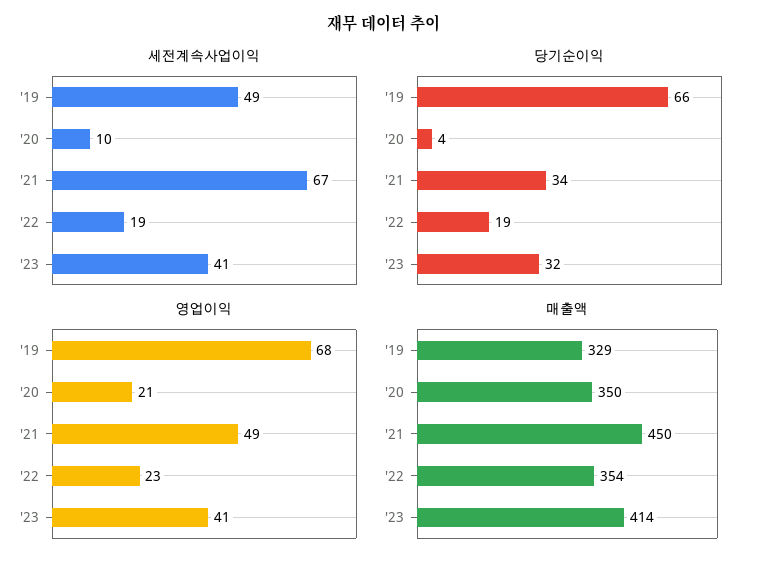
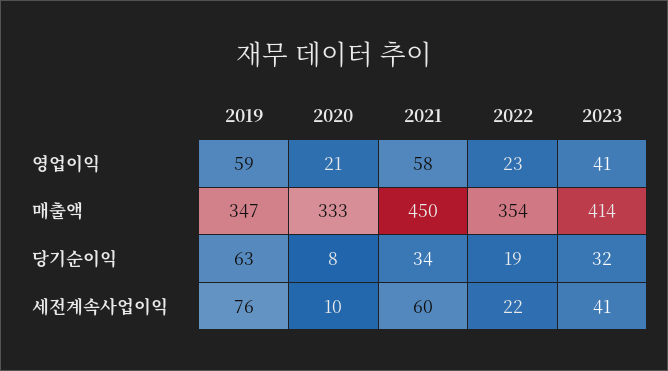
세전계속사업이익, '19: 49 -> 76
세전계속사업이익, '21: 67 -> 60
세전계속사업이익, '22: 19 -> 22
당기순이익, '19: 66 -> 63
당기순이익, '20: 4 -> 8
영업이익, '19: 68 -> 59
영업이익, '21: 49 -> 58
매출액, '19: 329 -> 347
매출액, '20: 350 -> 333

